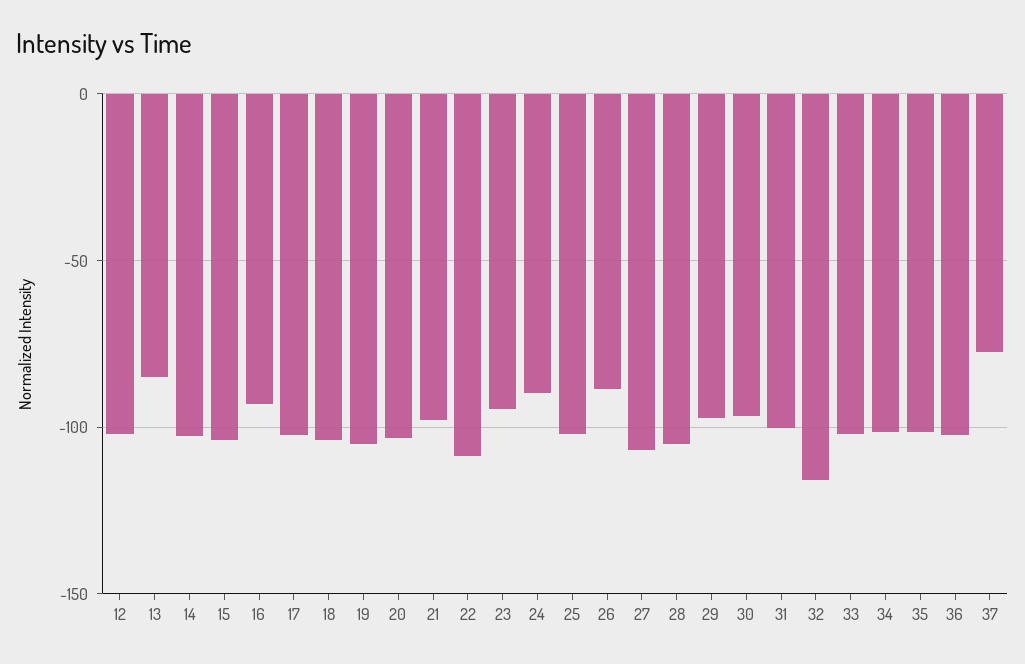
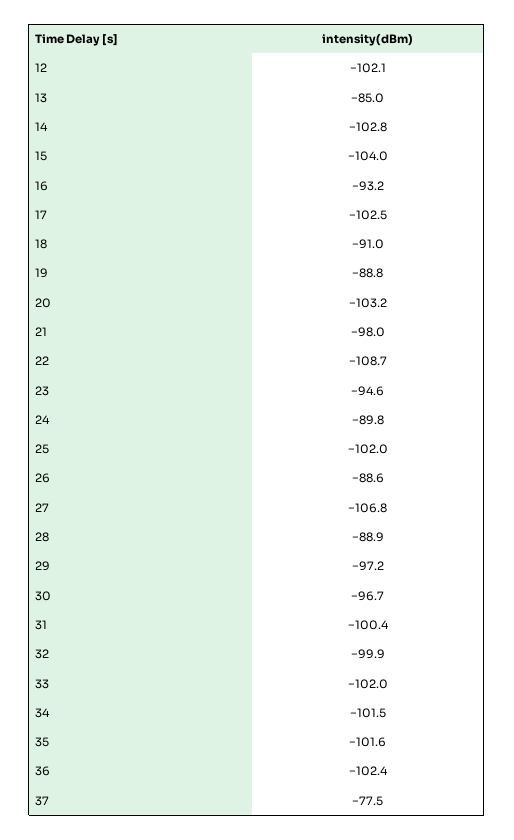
18: -105 -> -91
19: -105 -> -88.8
28: -105 -> -88.9
32: -115 -> -99.9

